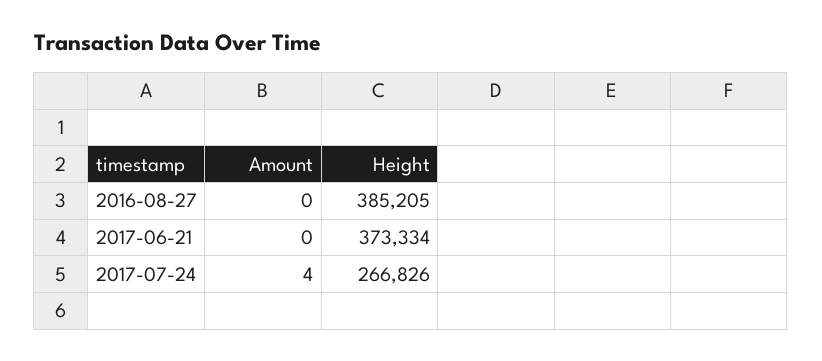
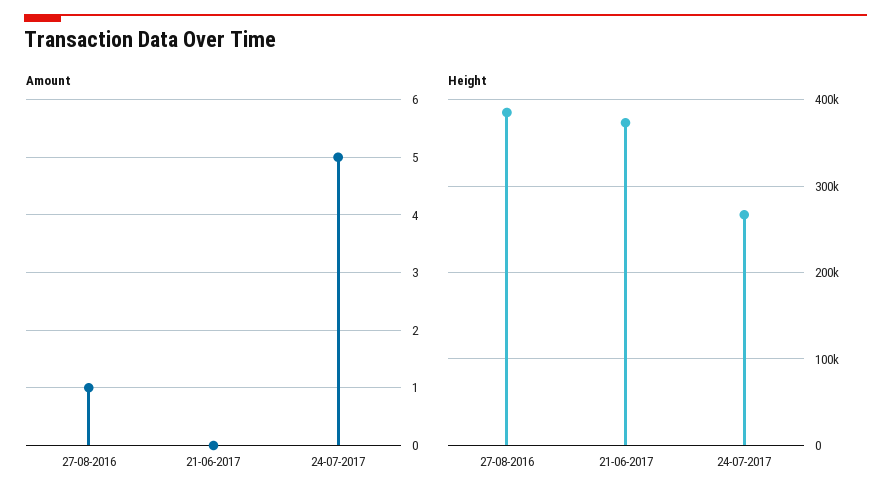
Amount, 2016-08-27: 0 -> 1
Amount, 2017-07-24: 4 -> 5

